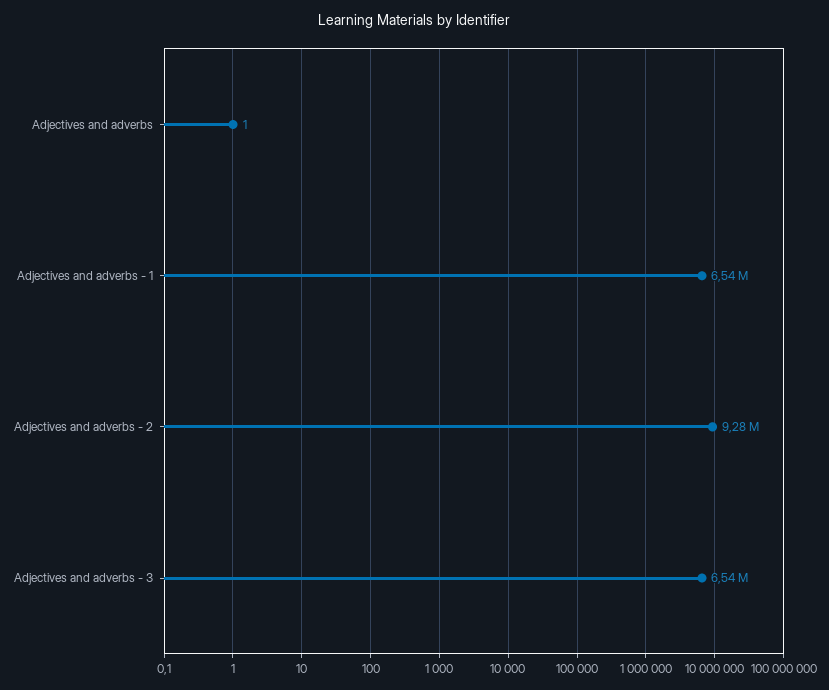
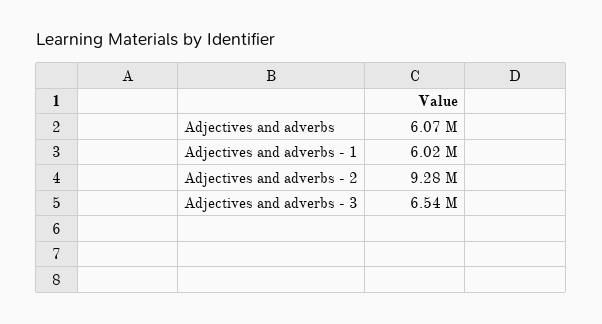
Adjectives and adverbs: 1 -> 6070000
Adjectives and adverbs - 1: 6540000 -> 6020000

